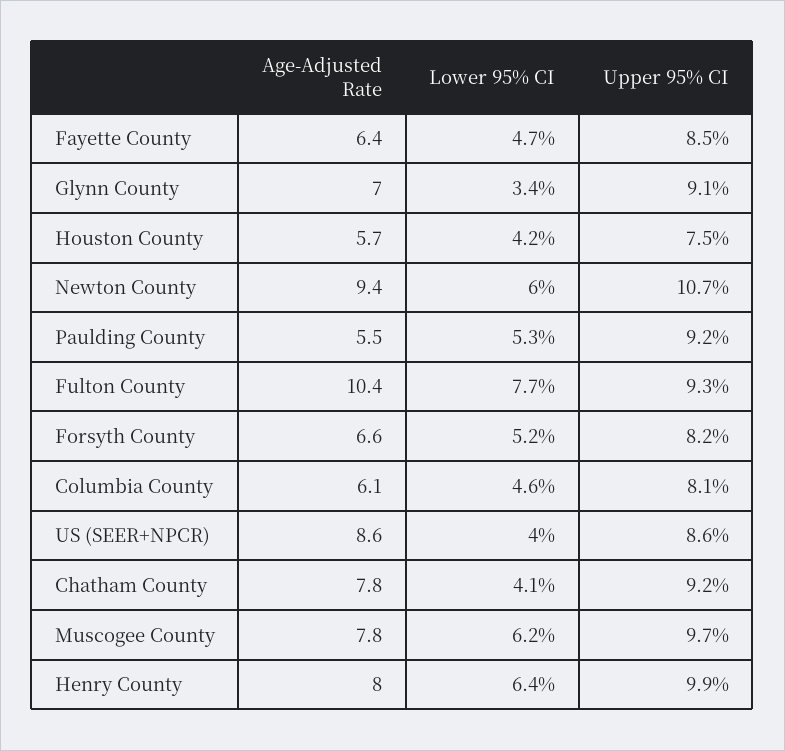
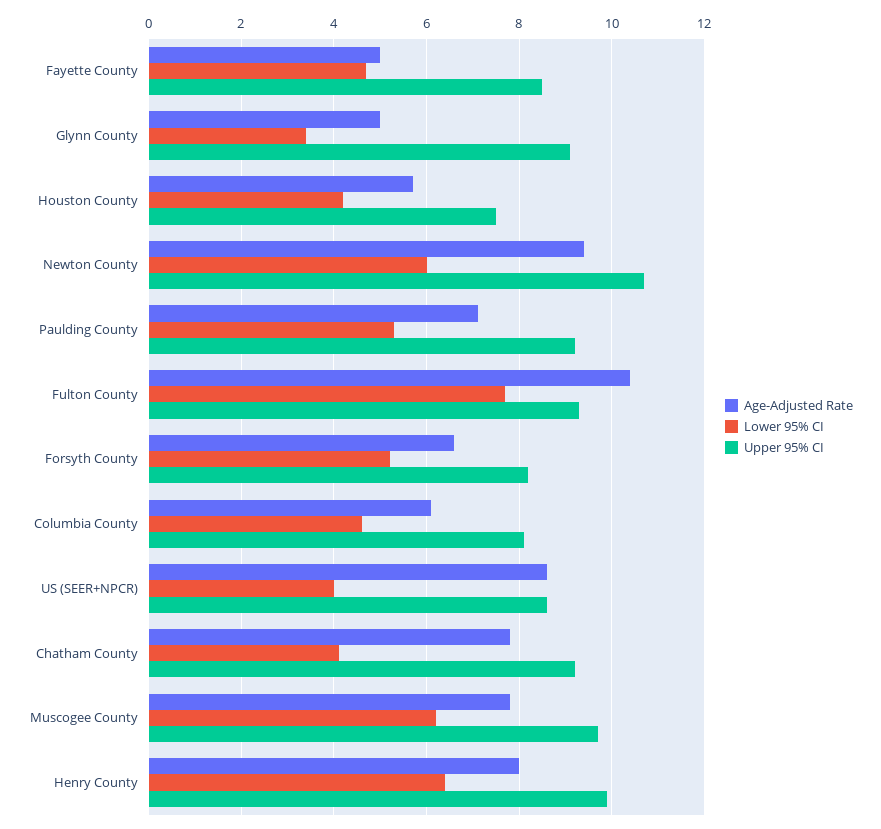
Age-Adjusted Rate, Fayette County: 6.4 -> 5
Age-Adjusted Rate, Glynn County: 7 -> 5
Age-Adjusted Rate, Paulding County: 5.5 -> 7

